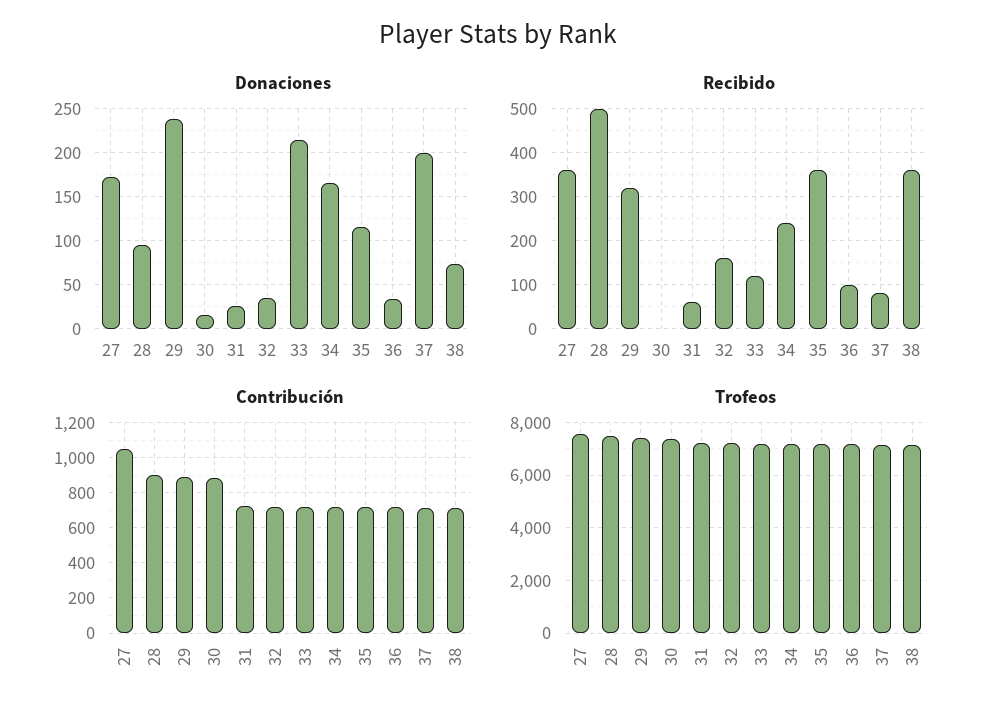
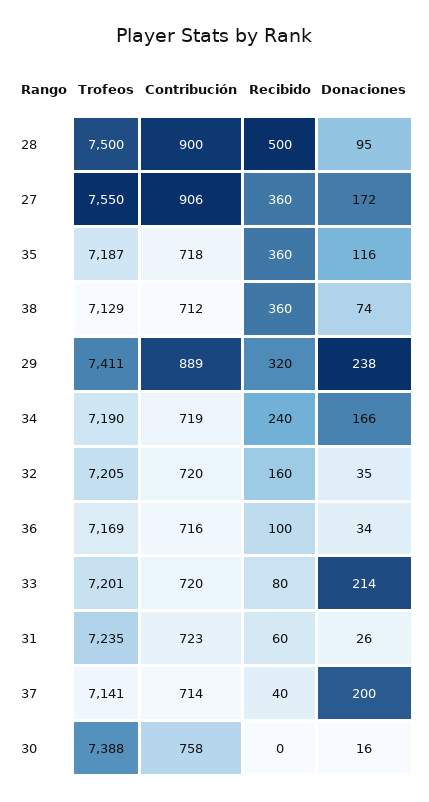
Recibido, 33: 120 -> 80
Recibido, 37: 80 -> 40
Contribución, 27: 1050 -> 906
Contribución, 30: 900 -> 758

